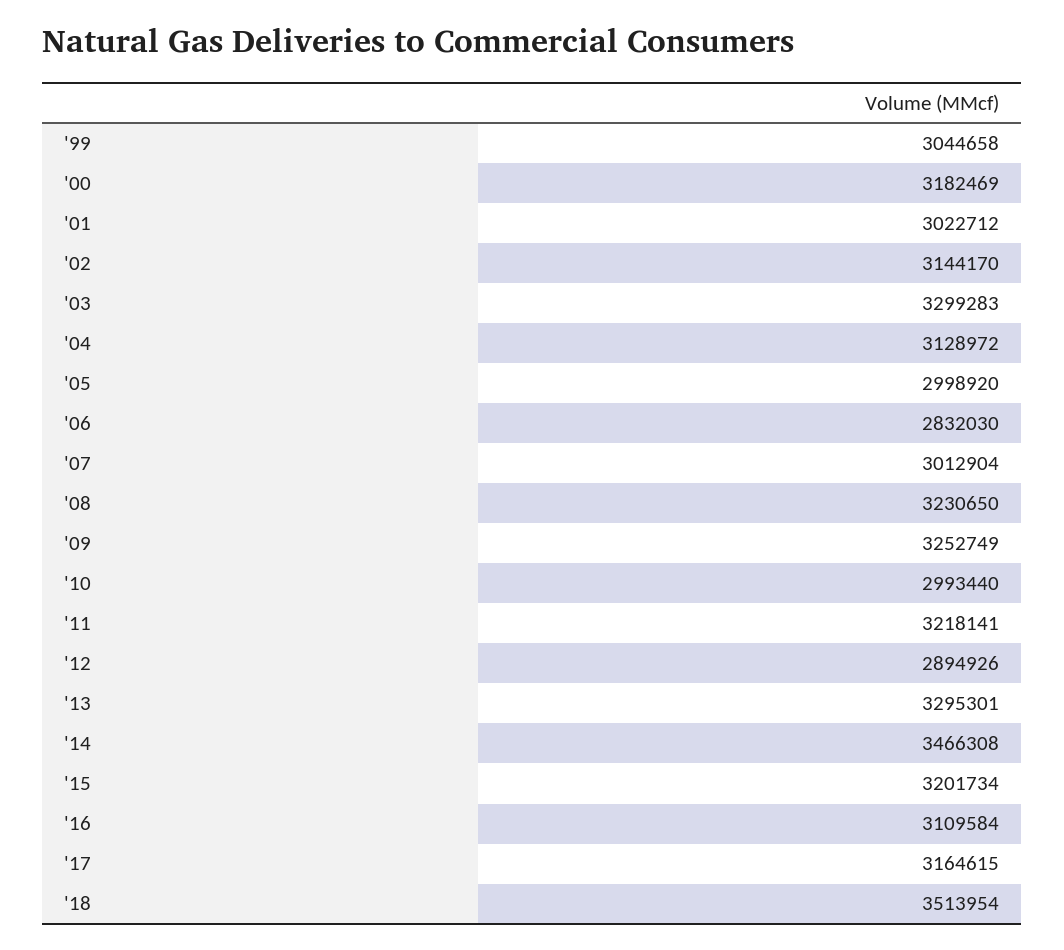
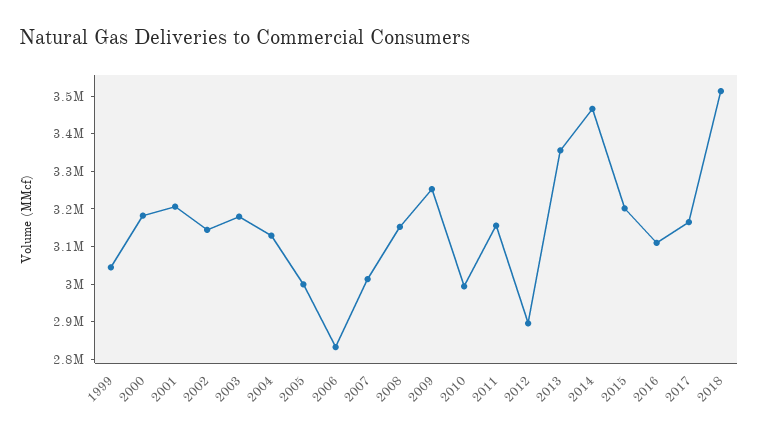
'01: 3022712 -> 3200000
'03: 3299283 -> 3175000
'08: 3230650 -> 3150000
'11: 3218141 -> 3150000
'13: 3295301 -> 3350000

